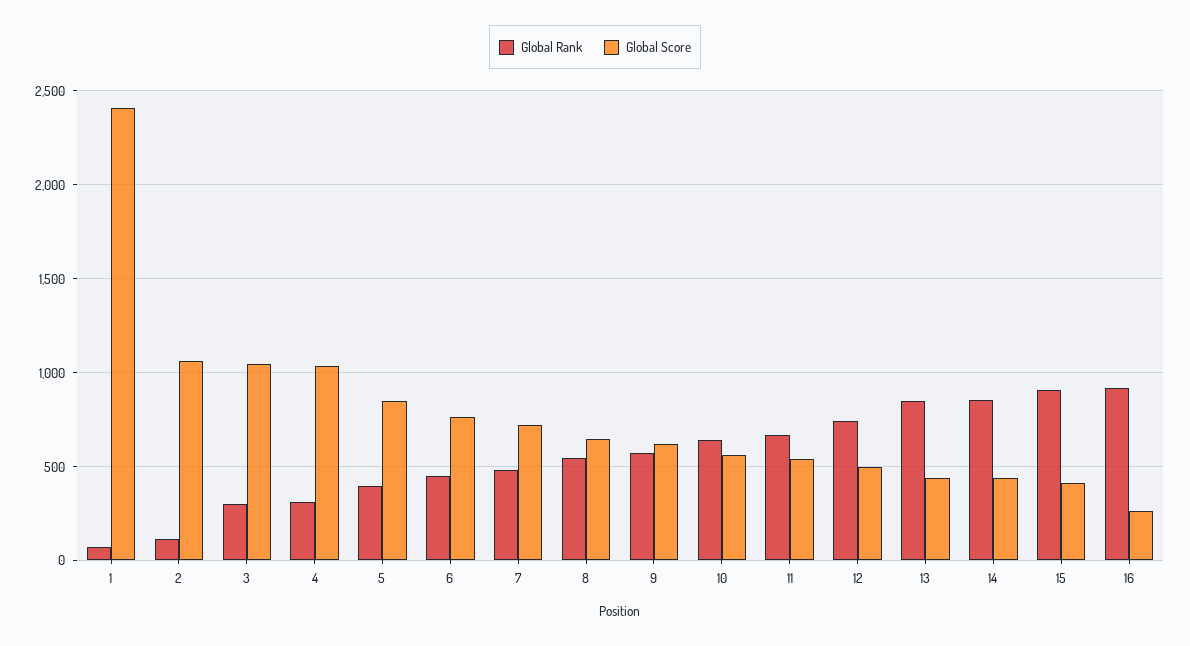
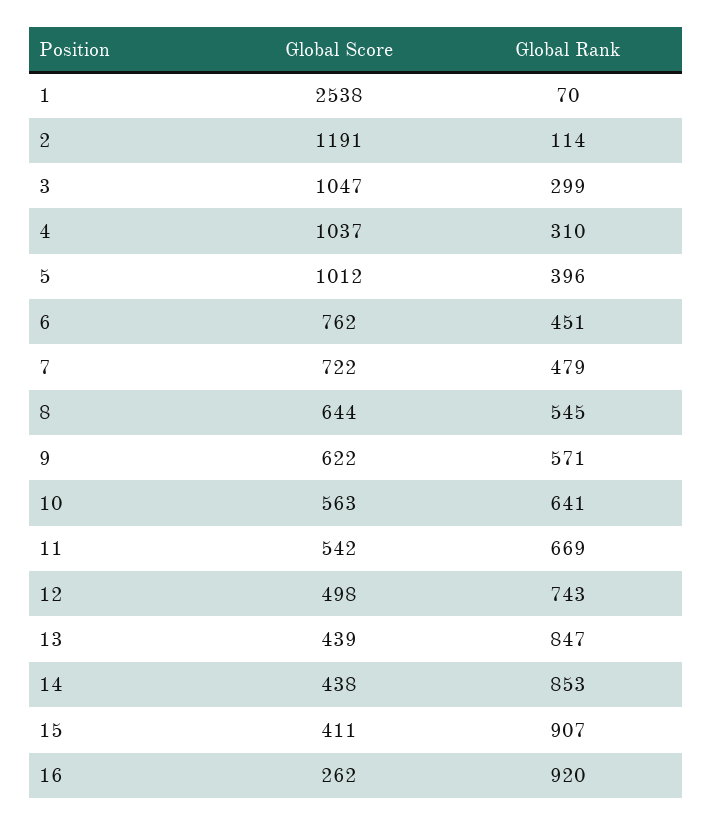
Global Score, 1: 2400 -> 2538
Global Score, 2: 1050 -> 1191
Global Score, 5: 850 -> 1012

